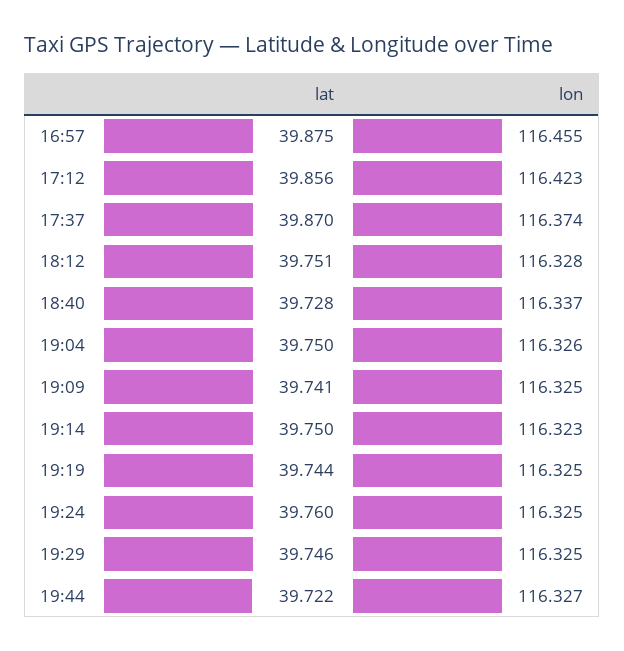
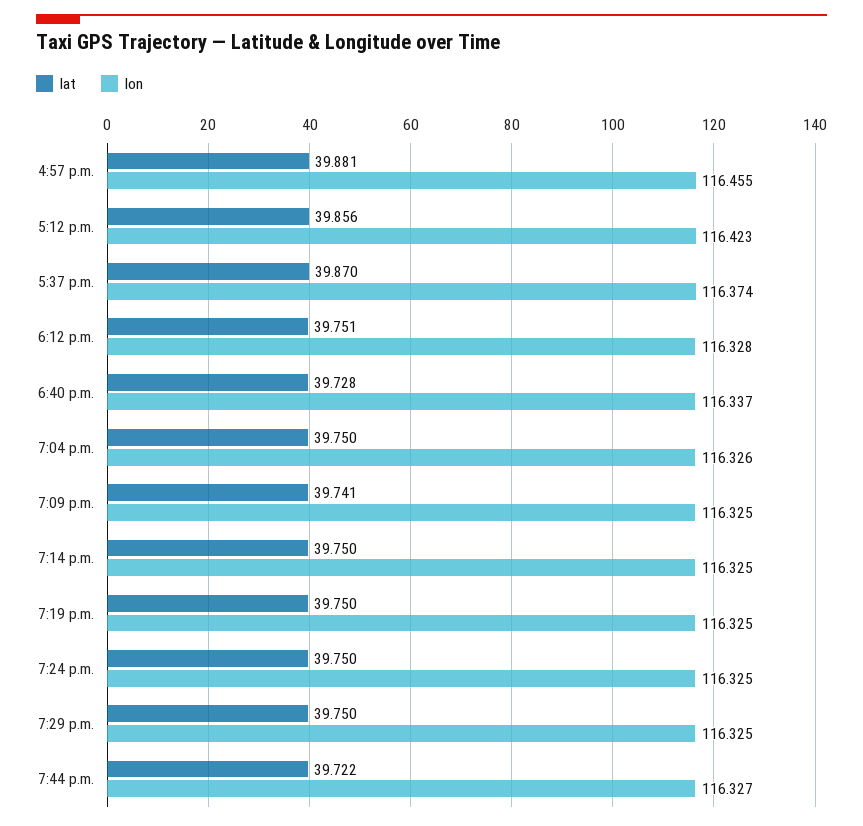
lat, 16:57: 39.875 -> 39.881
lon, 19:14: 116.323 -> 116.325
lat, 19:19: 39.744 -> 39.75
lat, 19:24: 39.76 -> 39.75
lat, 19:29: 39.746 -> 39.75

